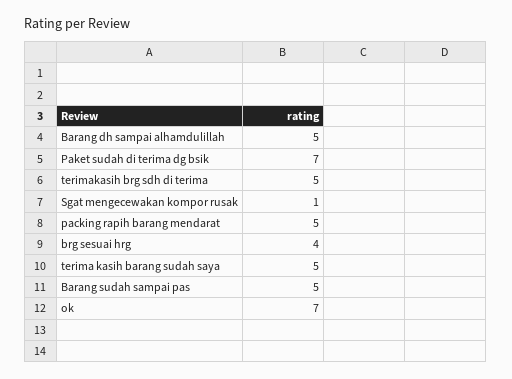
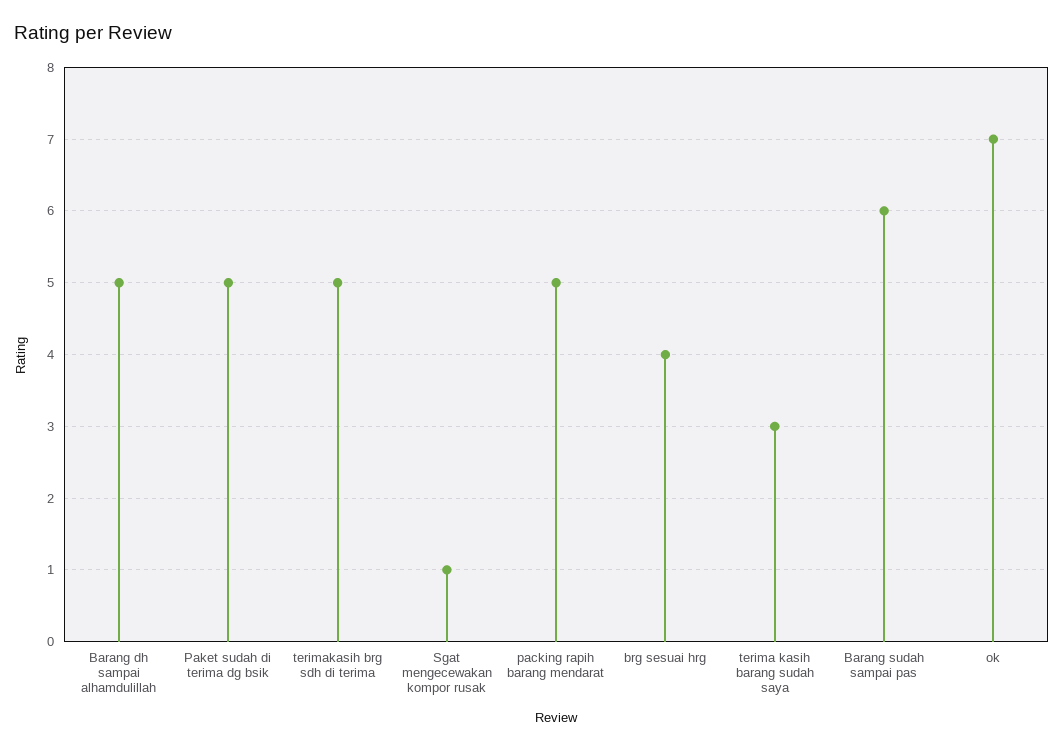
Paket sudah di terima dg bsik: 7 -> 5
terima kasih barang sudah saya: 5 -> 3
Barang sudah sampai pas: 5 -> 6

